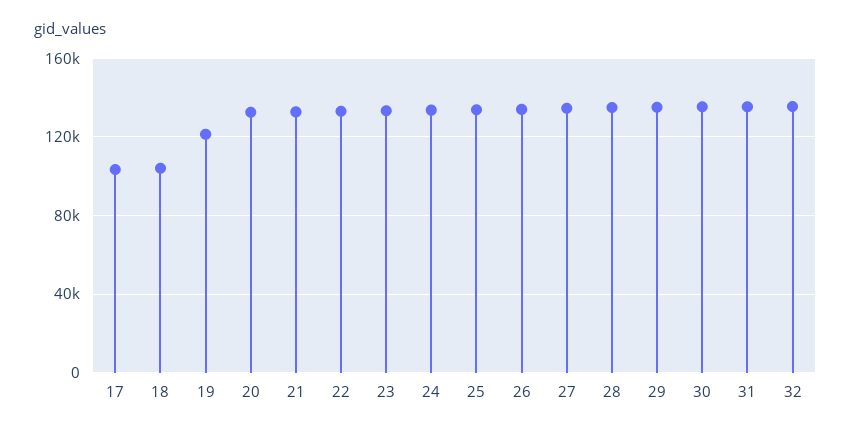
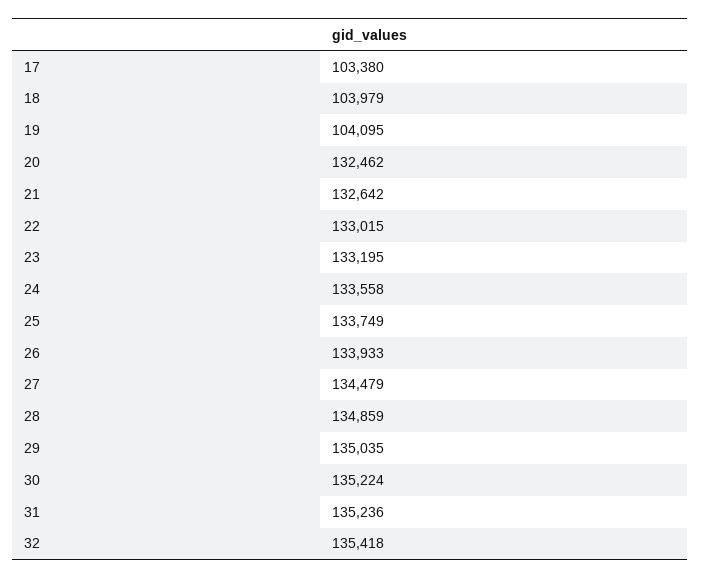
19: 120000 -> 104095

